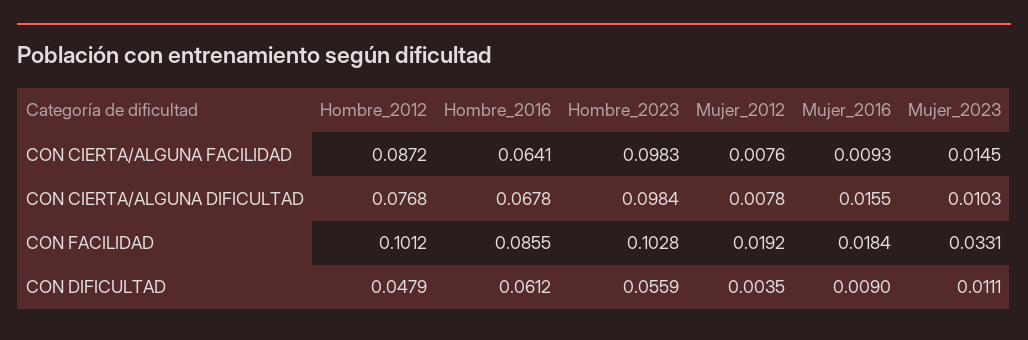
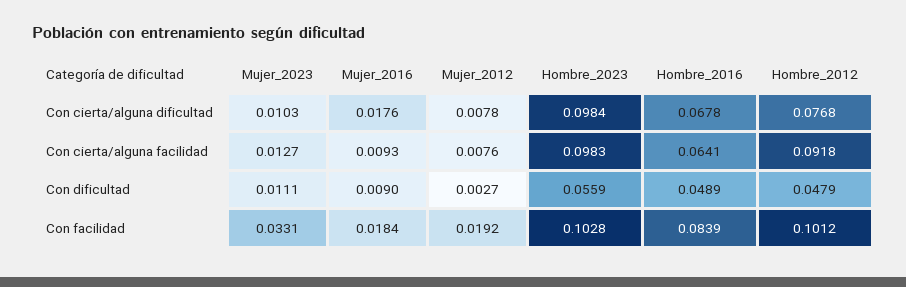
Hombre_2012, CON CIERTA/ALGUNA FACILIDAD: 0.0872 -> 0.0918
Mujer_2023, CON CIERTA/ALGUNA FACILIDAD: 0.0145 -> 0.0127
Mujer_2016, CON CIERTA/ALGUNA DIFICULTAD: 0.0155 -> 0.0176
Hombre_2016, CON FACILIDAD: 0.0855 -> 0.0839
Hombre_2016, CON DIFICULTAD: 0.0612 -> 0.0489
Mujer_2012, CON DIFICULTAD: 0.0035 -> 0.0027

